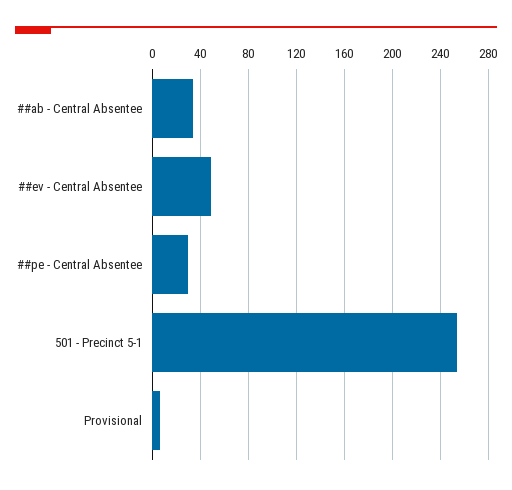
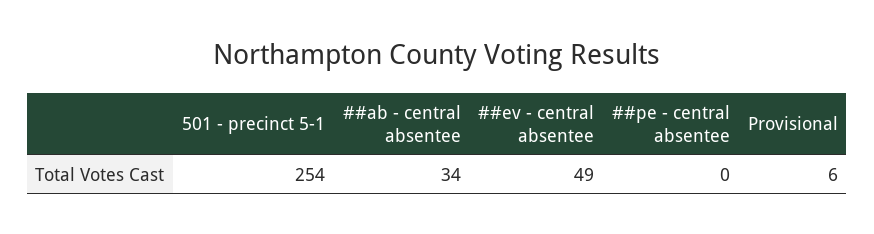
##pe - Central Absentee: 30 -> 0

